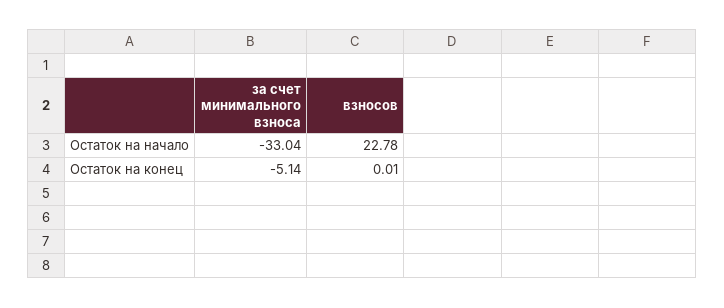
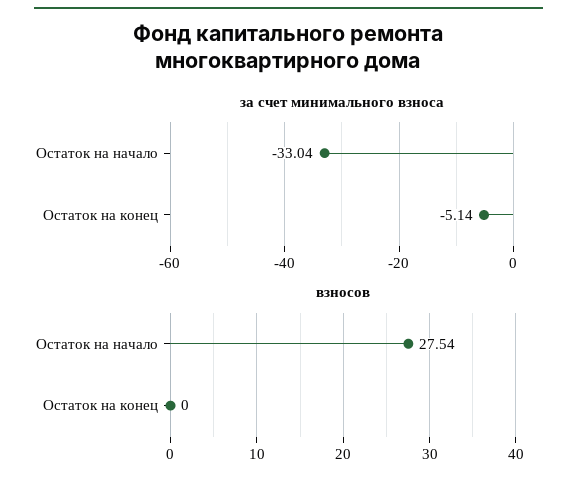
взносов, Остаток на начало: 22.78 -> 27.54
взносов, Остаток на конец: 0.01 -> 0

